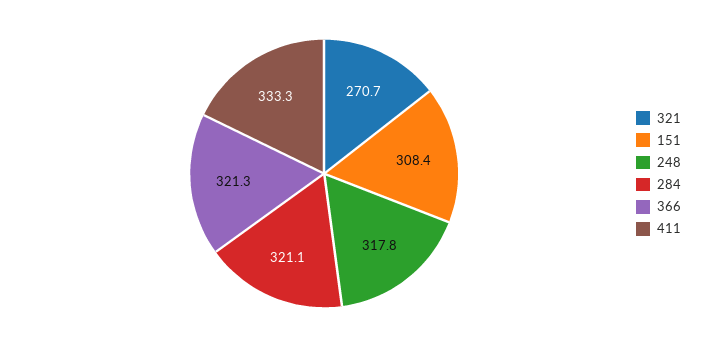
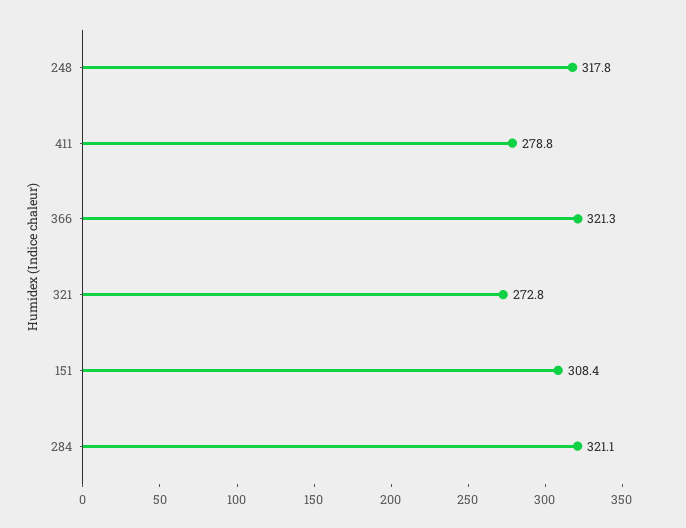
321: 270.7 -> 272.8
411: 333.3 -> 278.8

